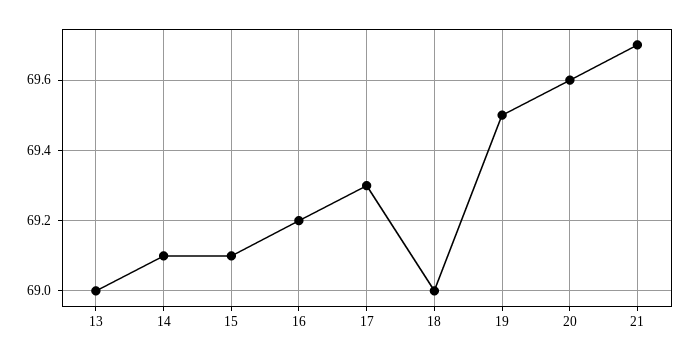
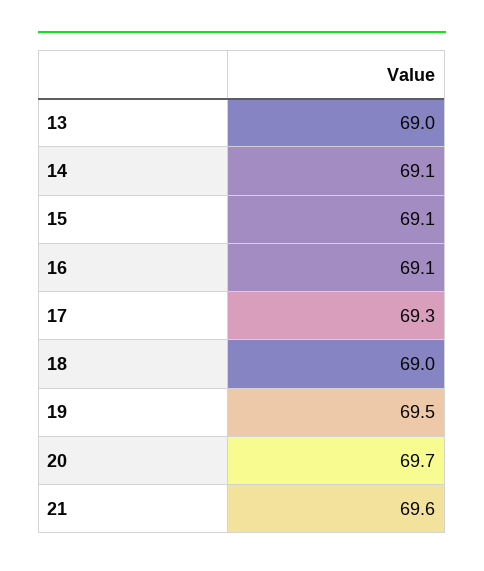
16: 69.2 -> 69.1
20: 69.6 -> 69.7
21: 69.7 -> 69.6

